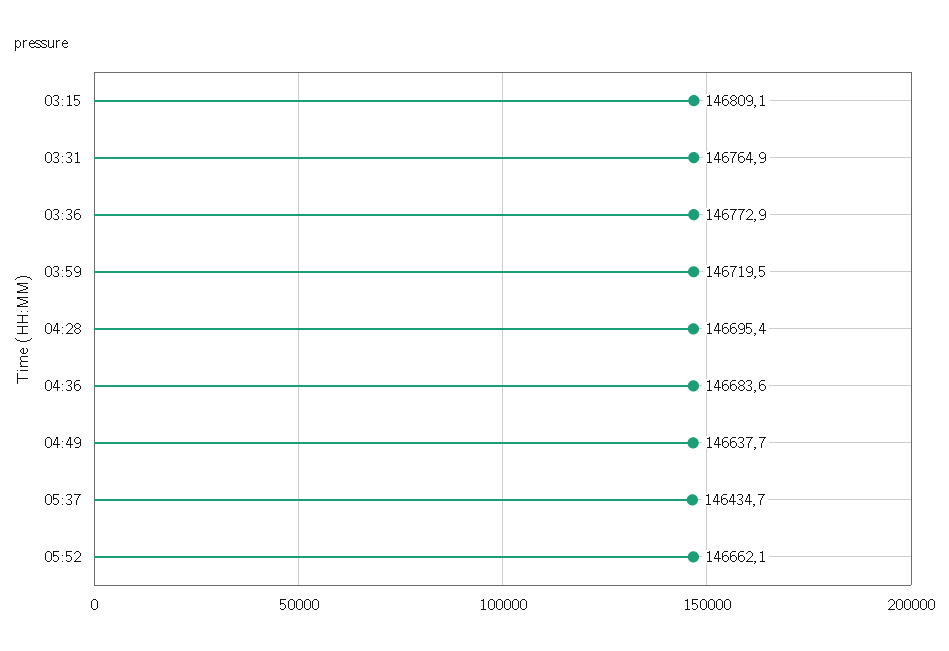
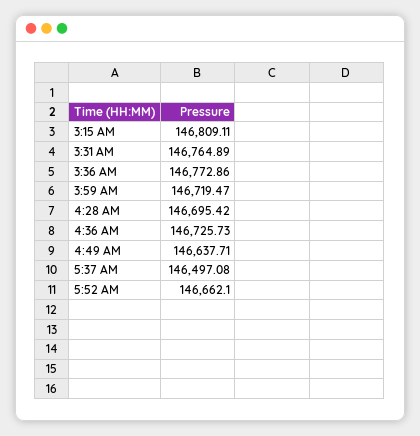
04:36: 146683.6 -> 146725.73
05:37: 146434.7 -> 146497.08

